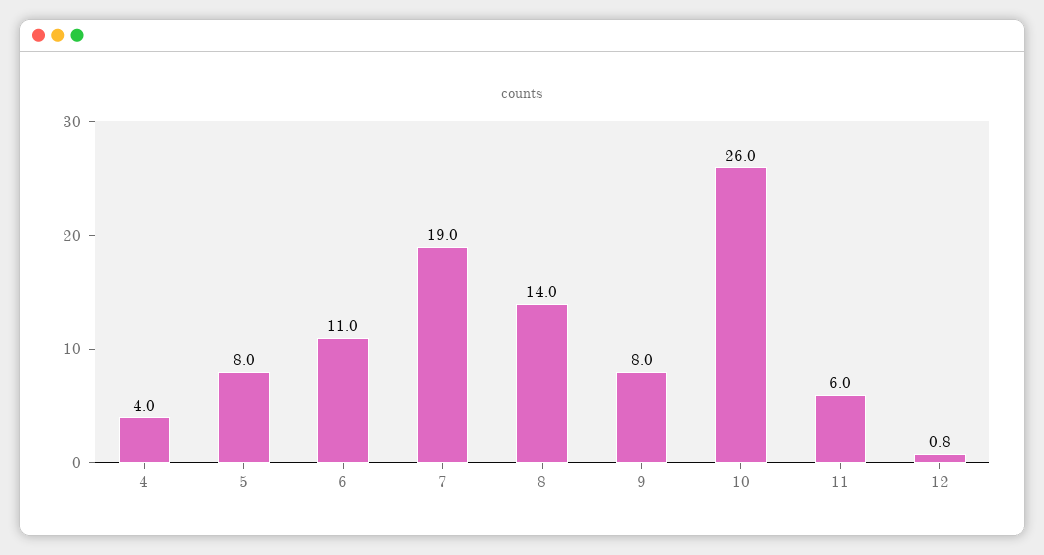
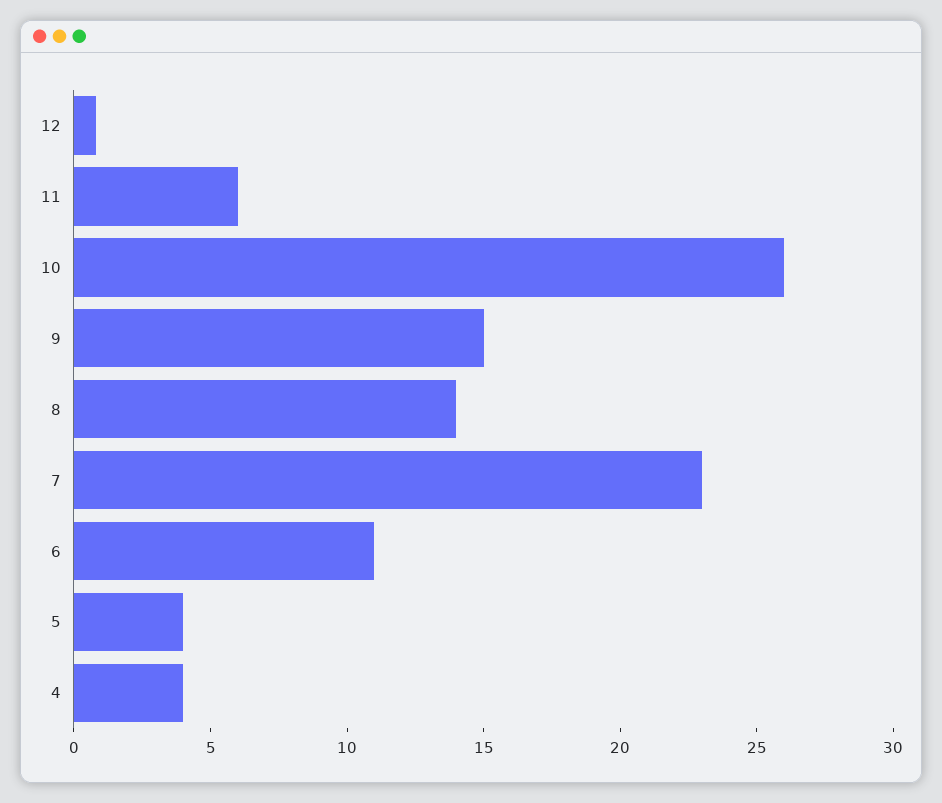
5: 8 -> 4
7: 19 -> 23
9: 8 -> 15

